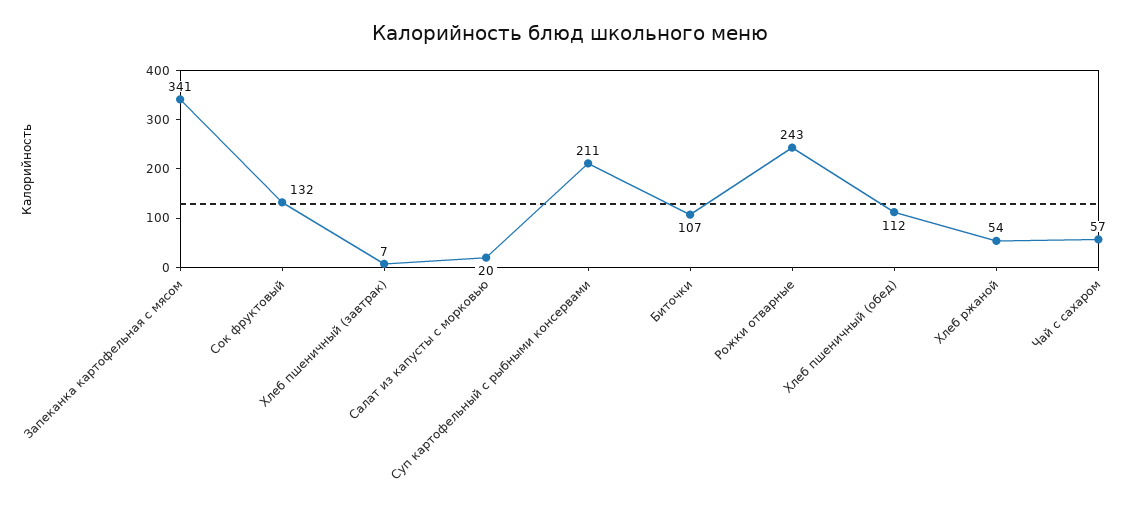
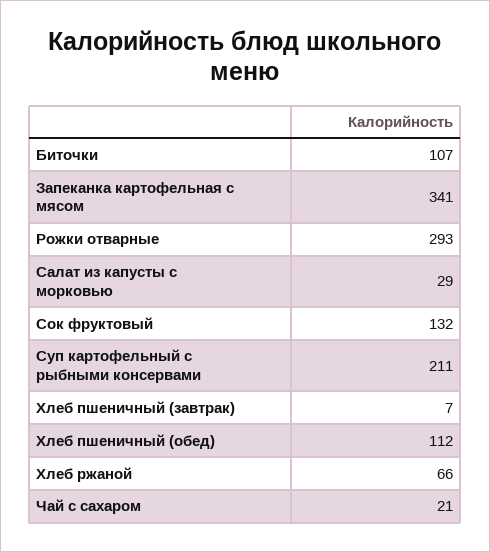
Салат из капусты с морковью: 20 -> 29
Рожки отварные: 243 -> 293
Хлеб ржаной: 54 -> 66
Чай с сахаром: 57 -> 21

